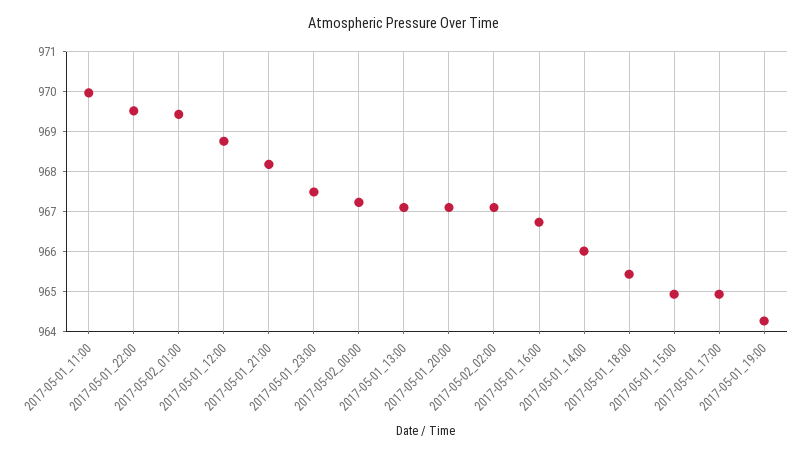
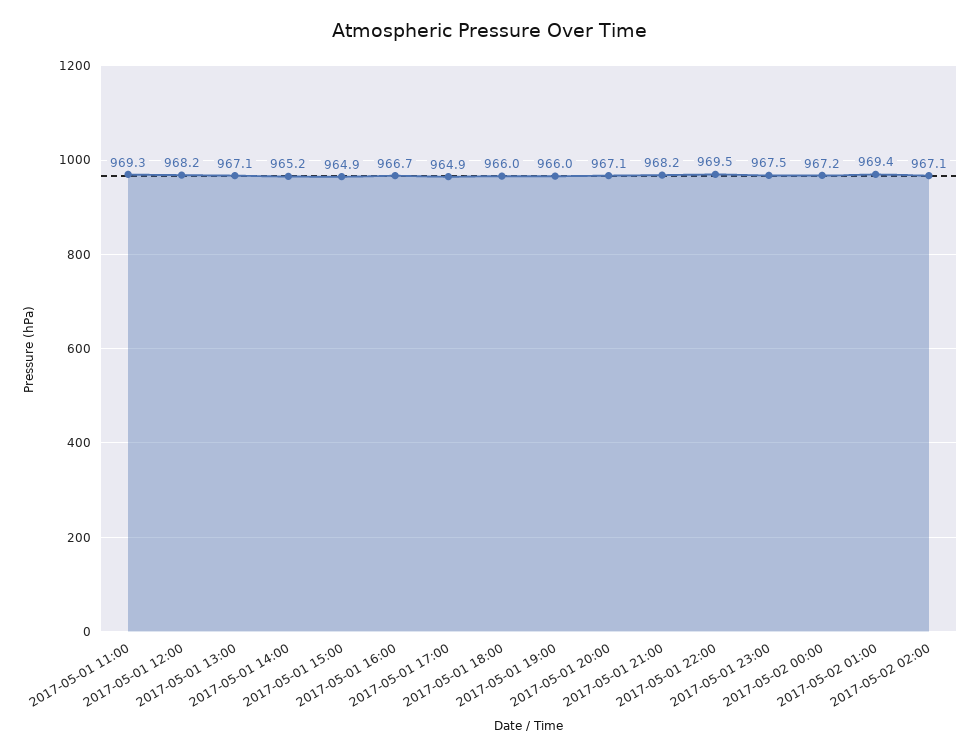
2017-05-01_11:00: 970 -> 969.3
2017-05-01_12:00: 968.8 -> 968.2
2017-05-01_14:00: 966 -> 965.2
2017-05-01_18:00: 965.4 -> 966
2017-05-01_19:00: 964.2 -> 966

